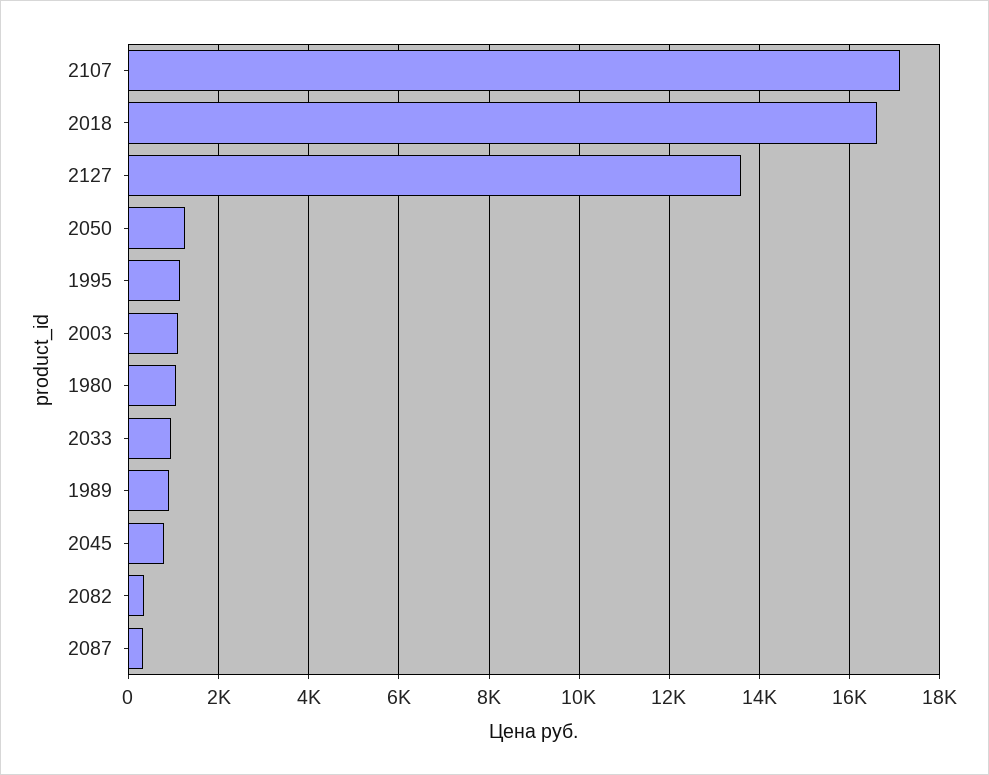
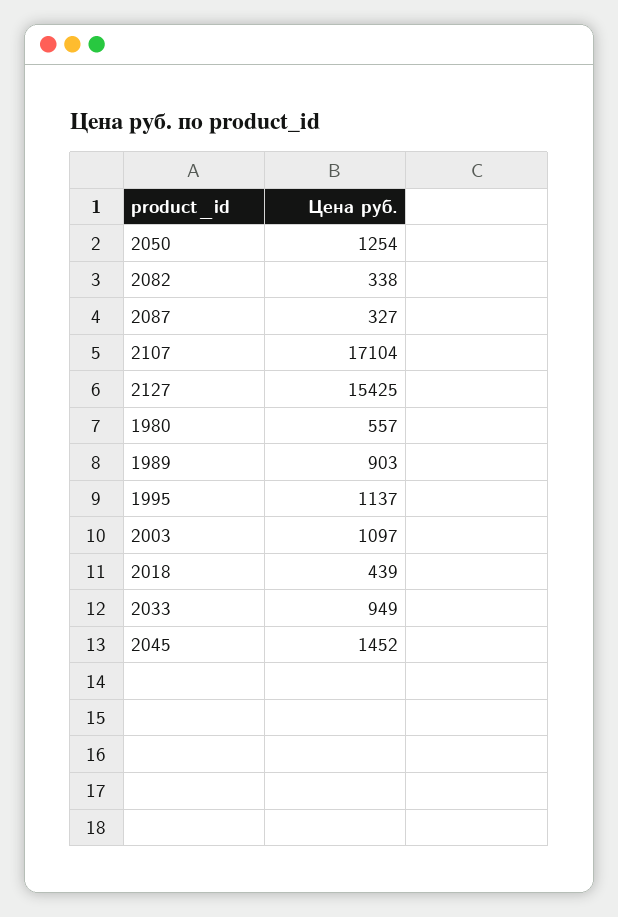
2018: 16600 -> 439
2127: 13600 -> 15425
1980: 1000 -> 557
2045: 800 -> 1452

